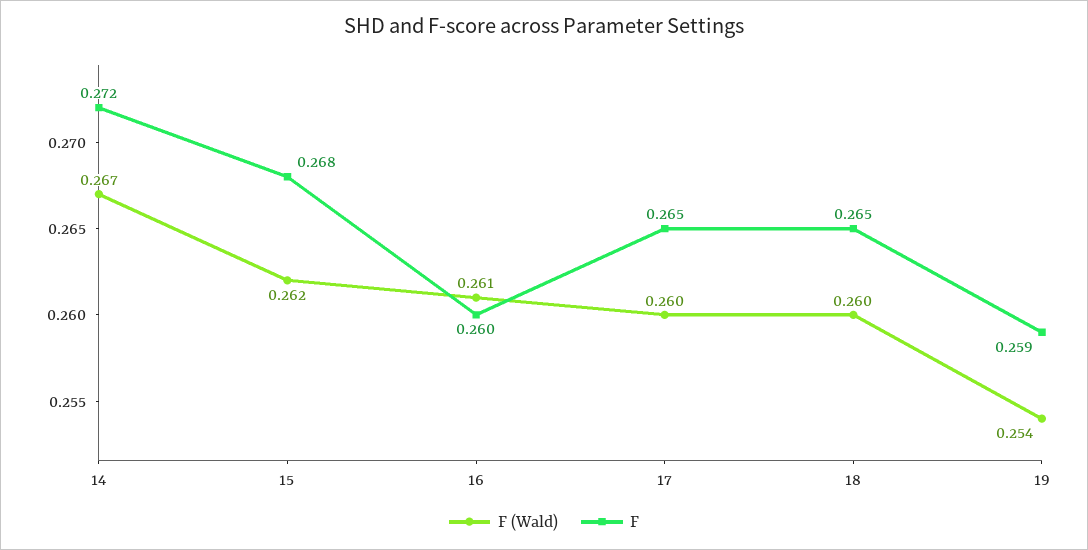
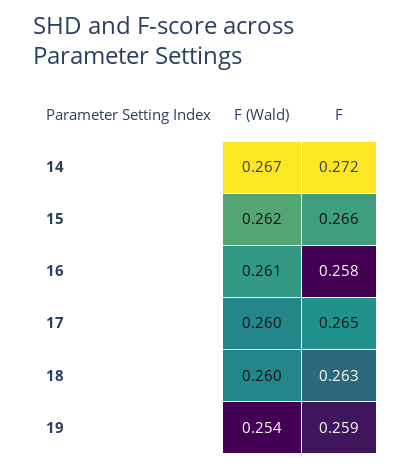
F, 15: 0.268 -> 0.266
F, 16: 0.26 -> 0.258
F, 18: 0.265 -> 0.263

